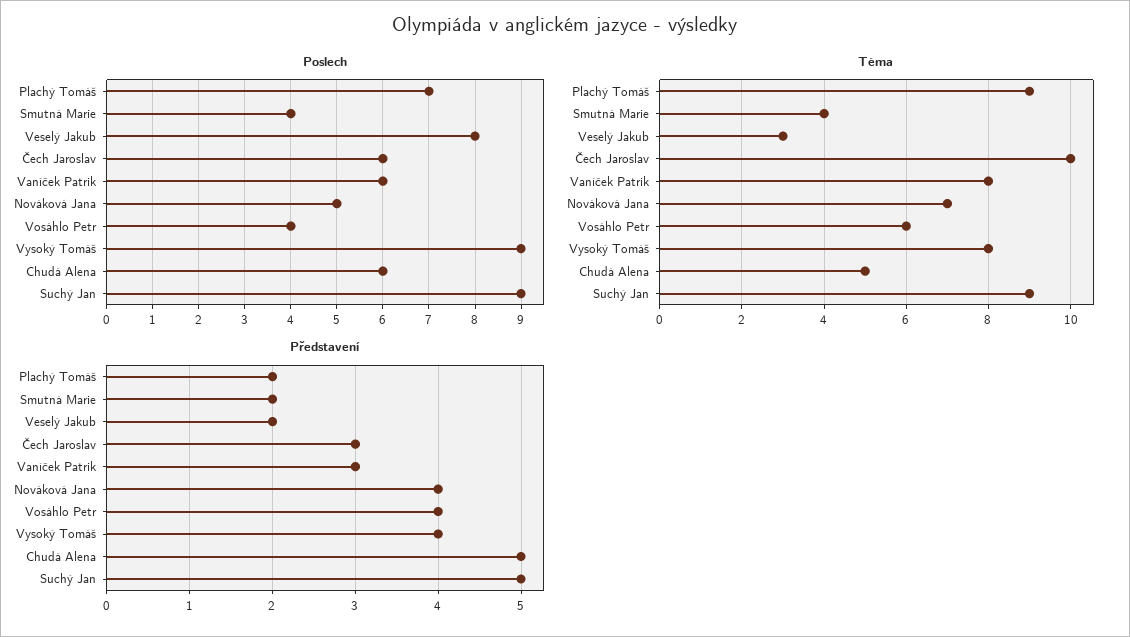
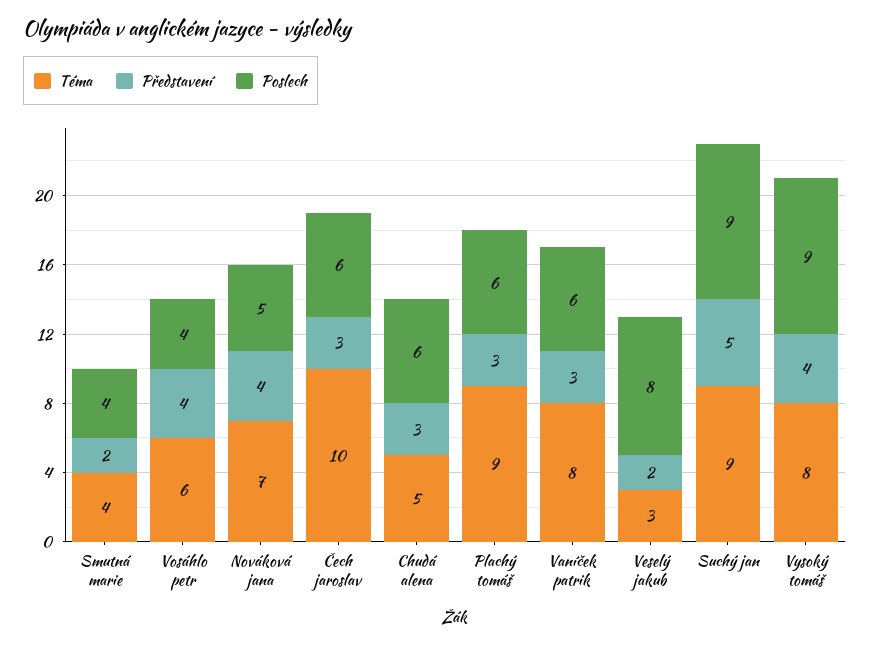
Poslech, Plachý Tomáš: 7 -> 6
Představení, Plachý Tomáš: 2 -> 3
Představení, Chudá Alena: 5 -> 3

